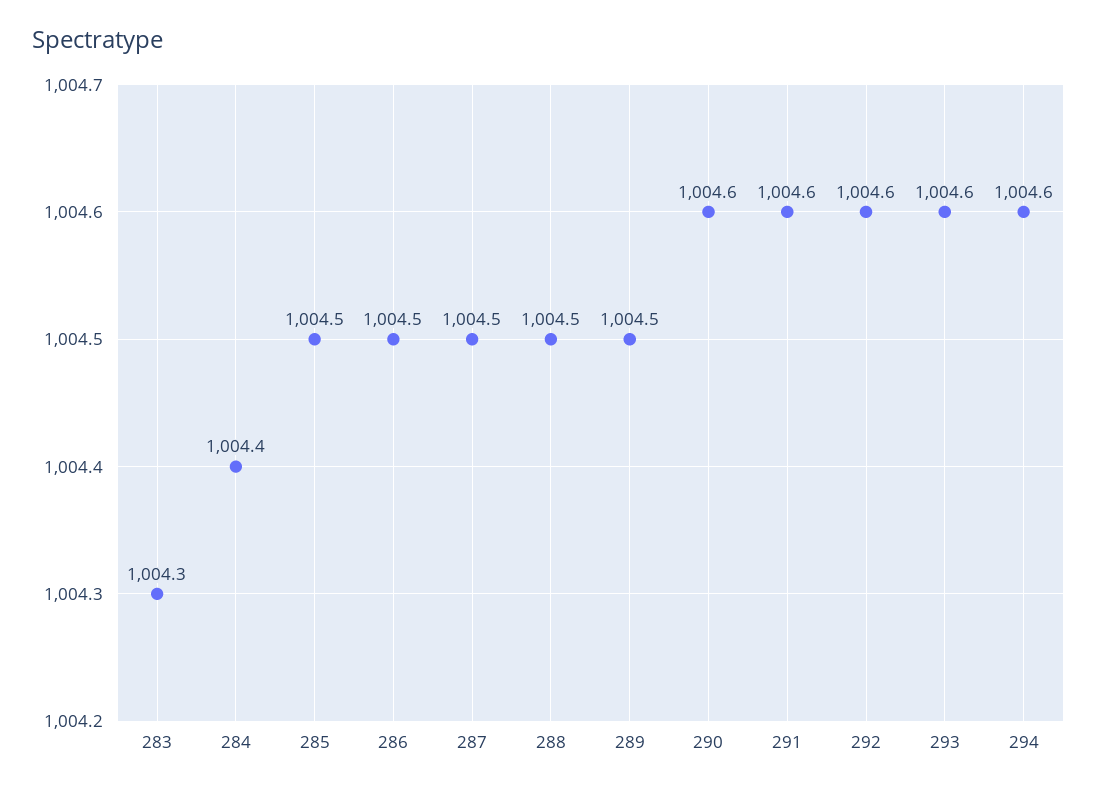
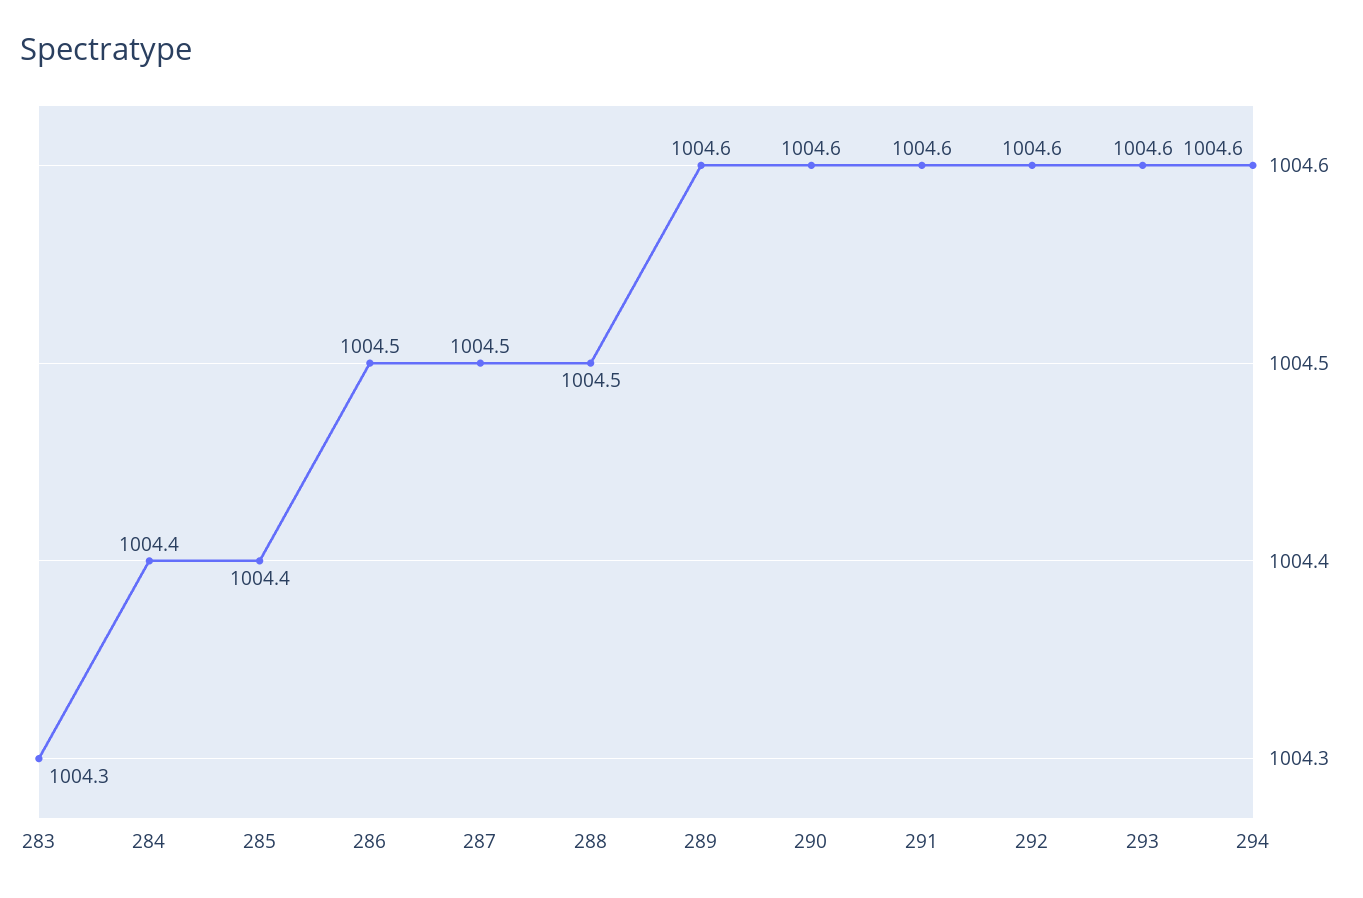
285: 1004.5 -> 1004.4
289: 1004.5 -> 1004.6

